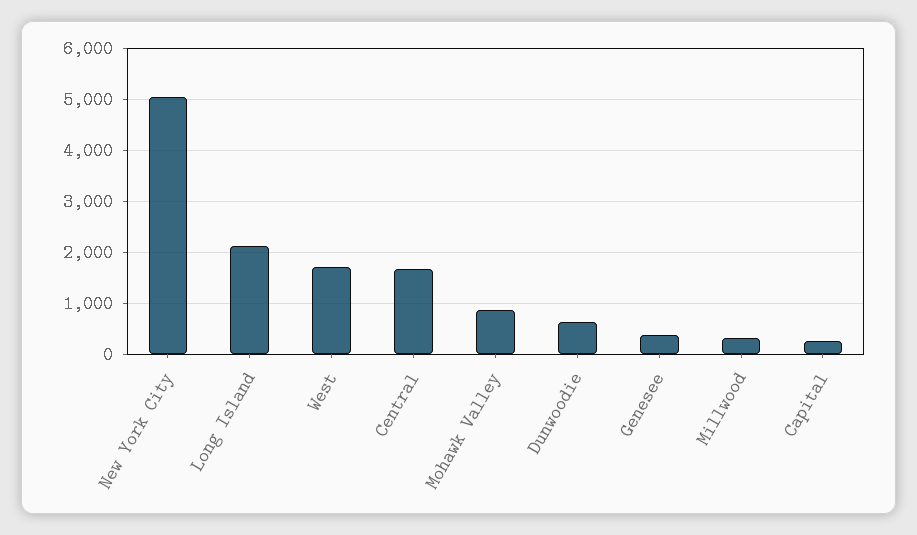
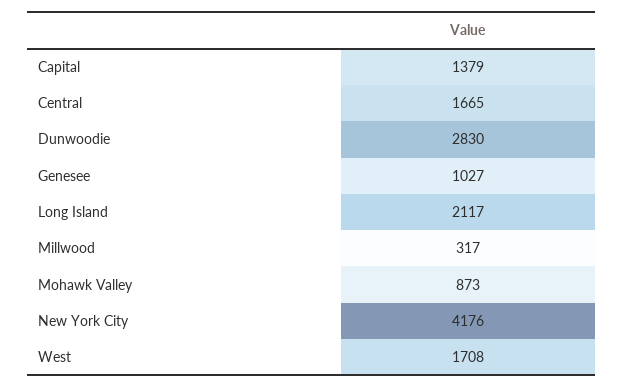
New York City: 5000 -> 4176
Dunwoodie: 600 -> 2830
Genesee: 400 -> 1027
Capital: 200 -> 1379

